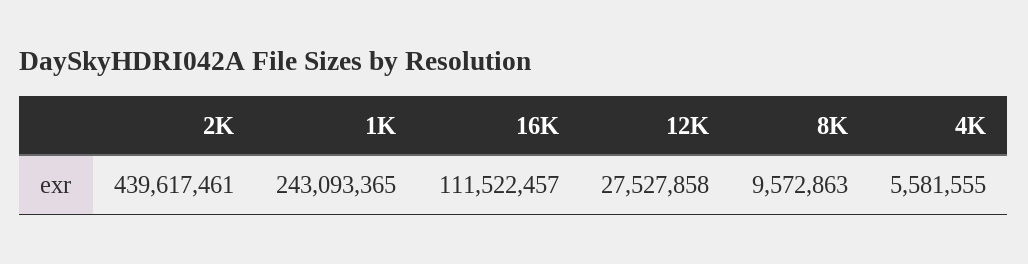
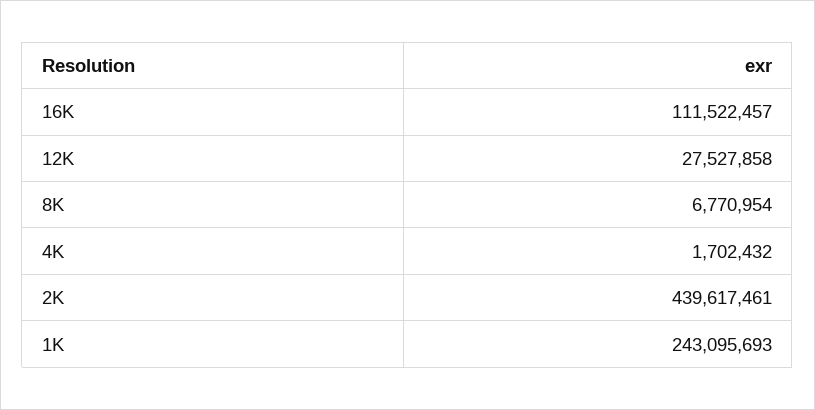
1K: 243093365 -> 243095693
8K: 9572863 -> 6770954
4K: 5581555 -> 1702432

